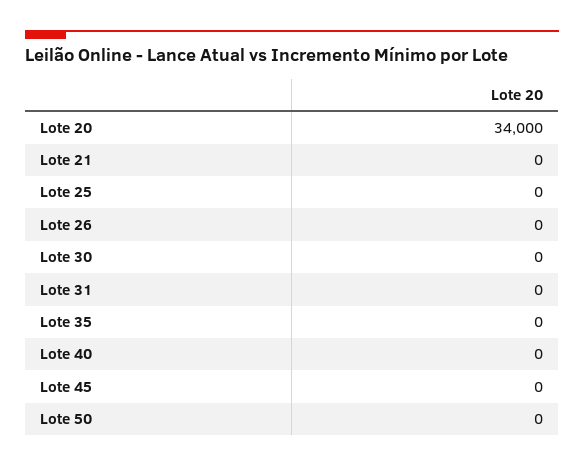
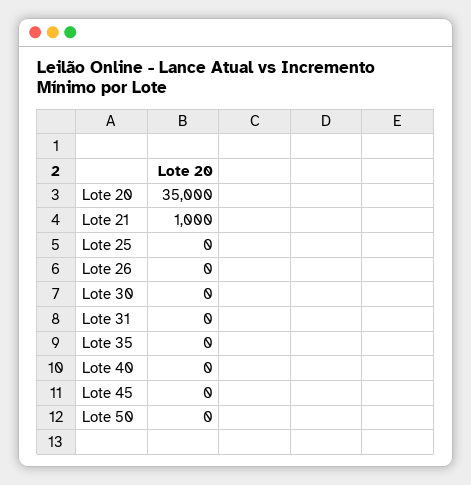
Lote 20: 34000 -> 35000
Lote 21: 0 -> 1000

